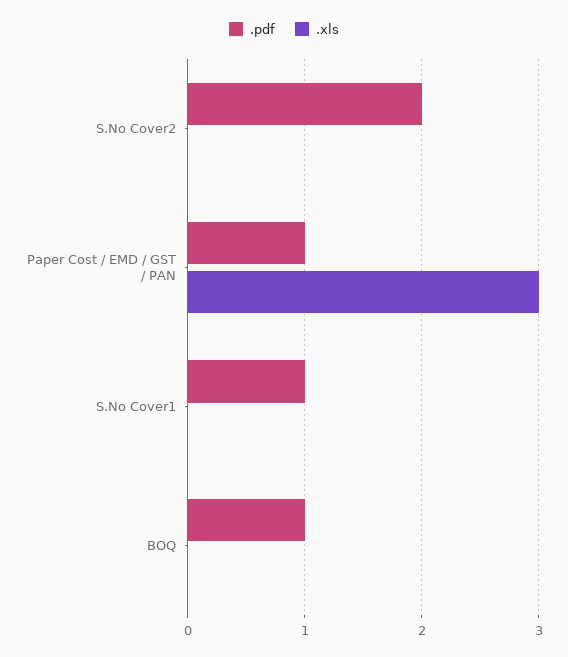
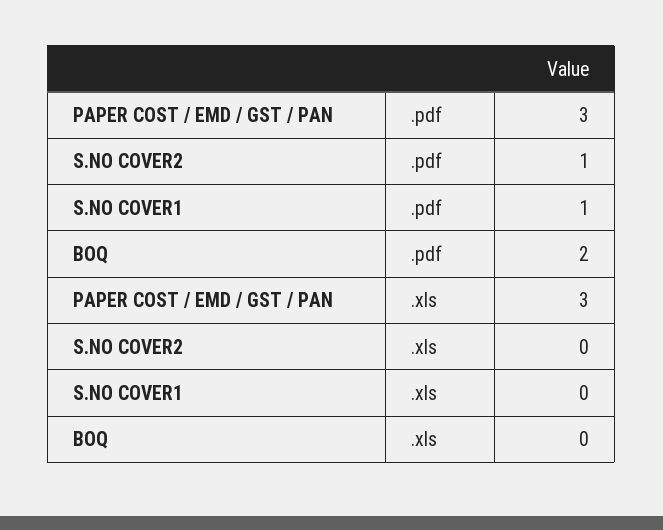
.pdf, S.No Cover2: 2 -> 1
.pdf, Paper Cost / EMD / GST / PAN: 1 -> 3
.pdf, BOQ: 1 -> 2

